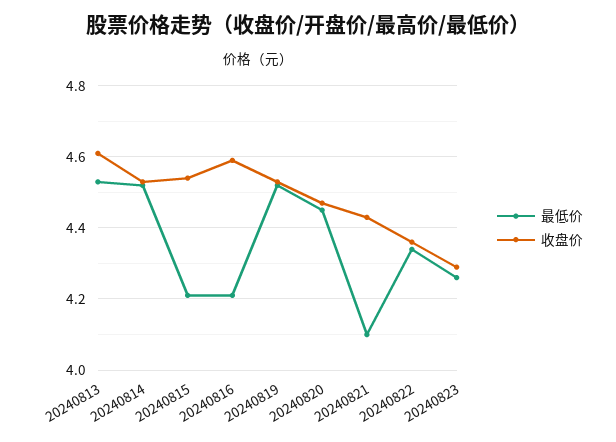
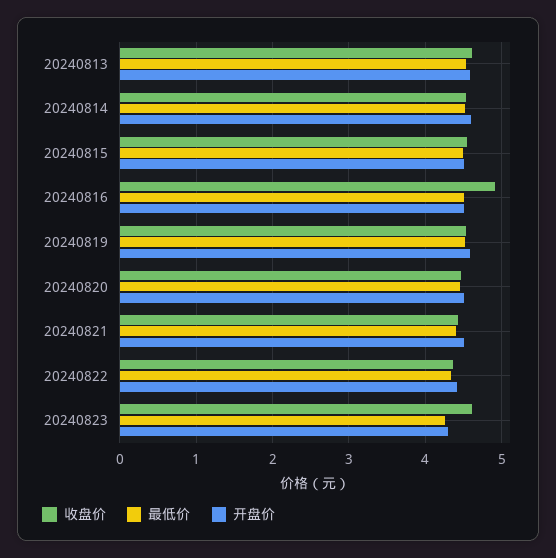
最低价, 20240815: 4.2 -> 4.5
最低价, 20240816: 4.2 -> 4.5
收盘价, 20240816: 4.6 -> 4.9
最低价, 20240821: 4.1 -> 4.4
收盘价, 20240823: 4.3 -> 4.6
开盘价, 20240813: none -> 4.6
开盘价, 20240814: none -> 4.6
开盘价, 20240815: none -> 4.5
开盘价, 20240816: none -> 4.5
开盘价, 20240819: none -> 4.6
开盘价, 20240820: none -> 4.5
开盘价, 20240821: none -> 4.5
开盘价, 20240822: none -> 4.4
开盘价, 20240823: none -> 4.3

